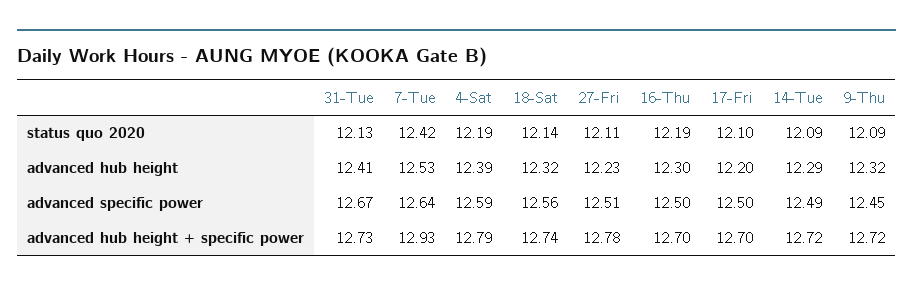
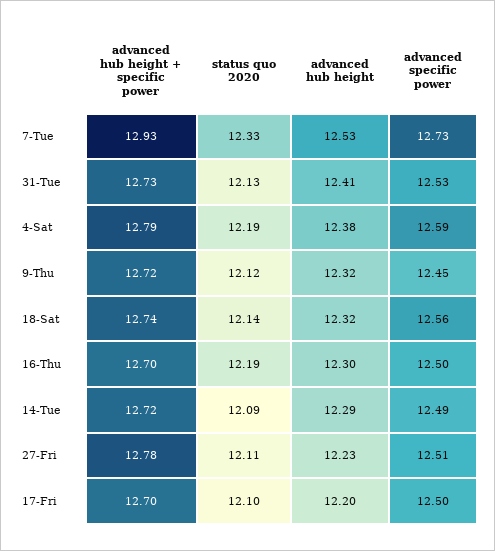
7-Tue, status quo 2020: 12.42 -> 12.33
9-Thu, status quo 2020: 12.09 -> 12.12
4-Sat, advanced hub height: 12.39 -> 12.38
31-Tue, advanced specific power: 12.67 -> 12.53
7-Tue, advanced specific power: 12.64 -> 12.73

